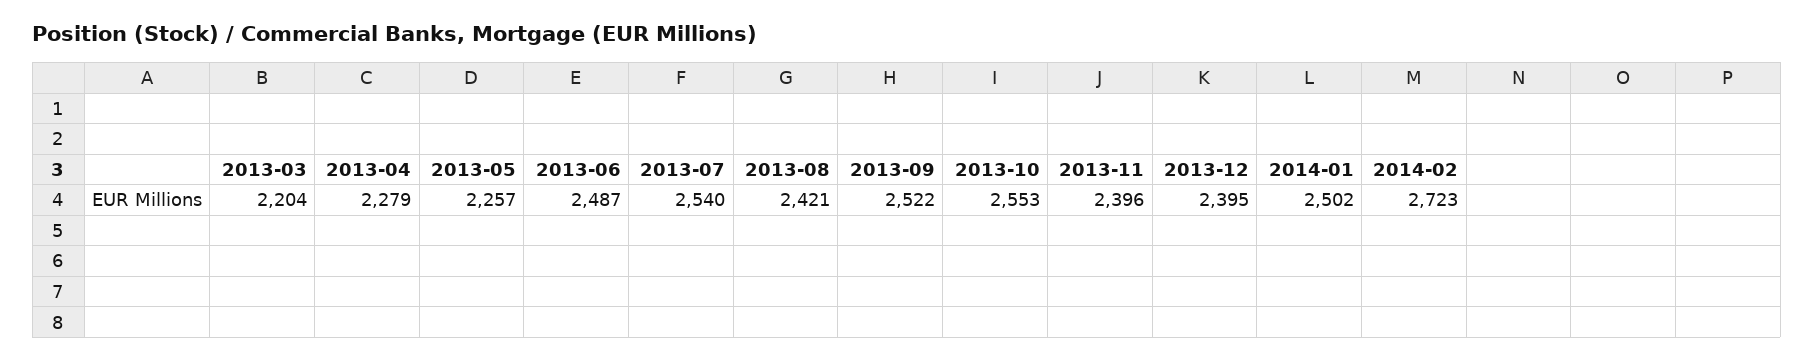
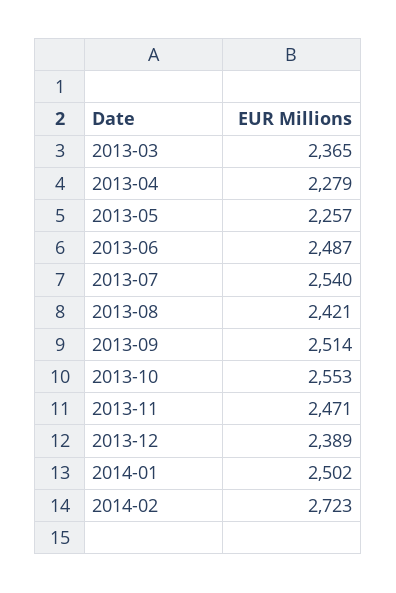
2013-03: 2204 -> 2365
2013-09: 2522 -> 2514
2013-11: 2396 -> 2471
2013-12: 2395 -> 2389

